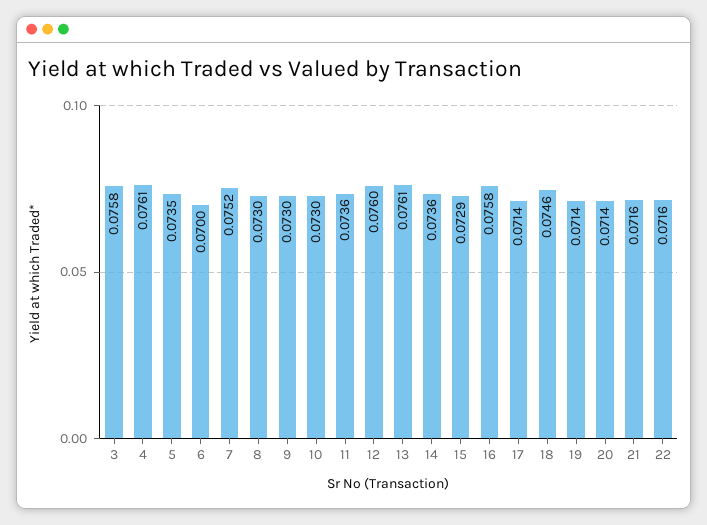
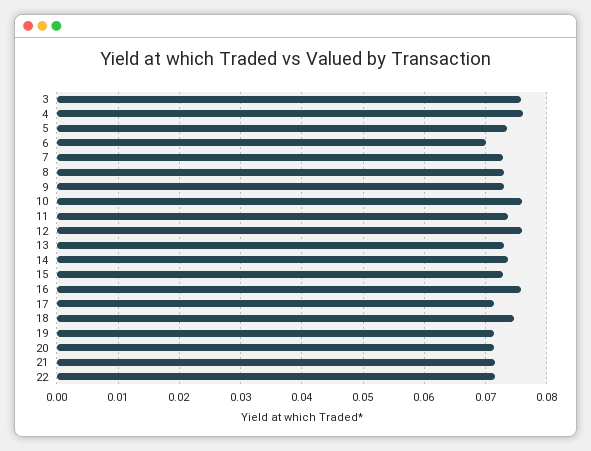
7: 0.0752 -> 0.073
10: 0.073 -> 0.076
13: 0.0761 -> 0.073

